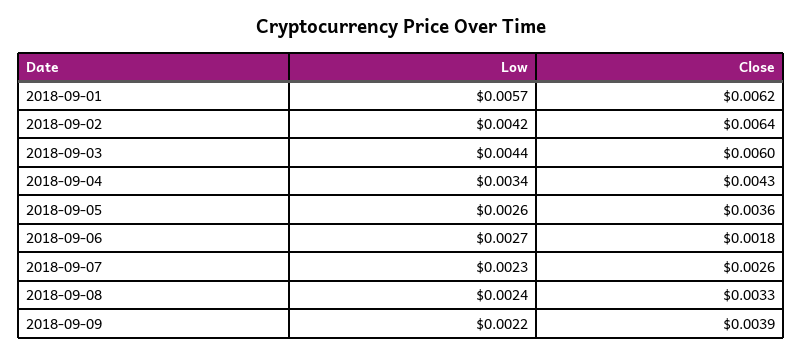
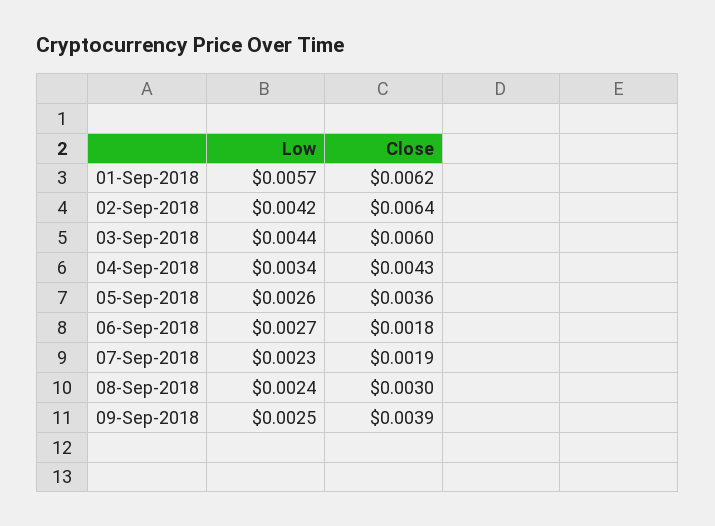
Close, 2018-09-07: 0.0026 -> 0.0019
Close, 2018-09-08: 0.0033 -> 0.003
Low, 2018-09-09: 0.0022 -> 0.0025

